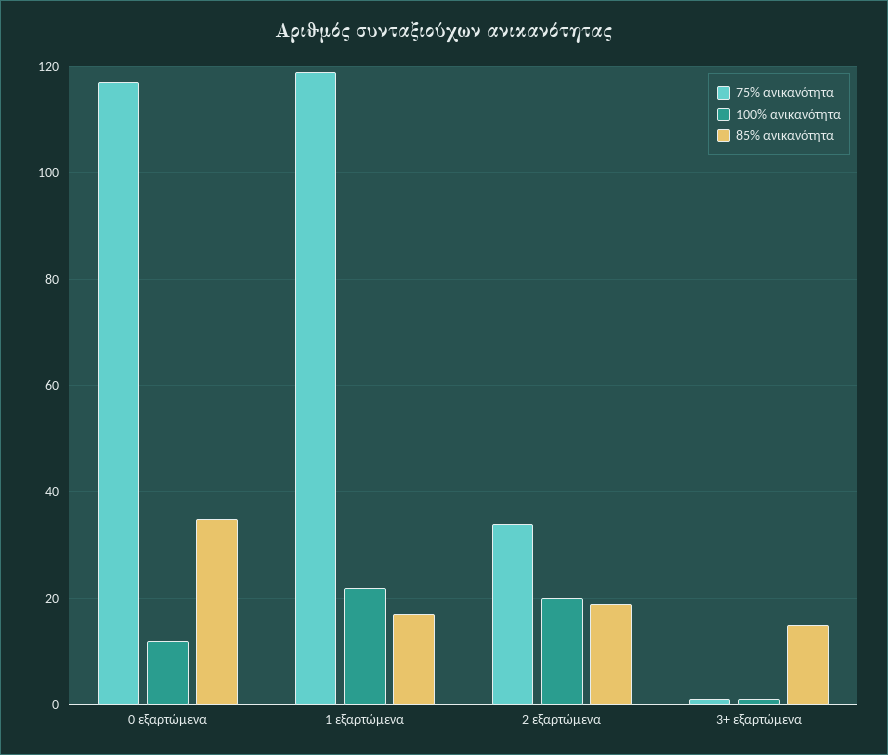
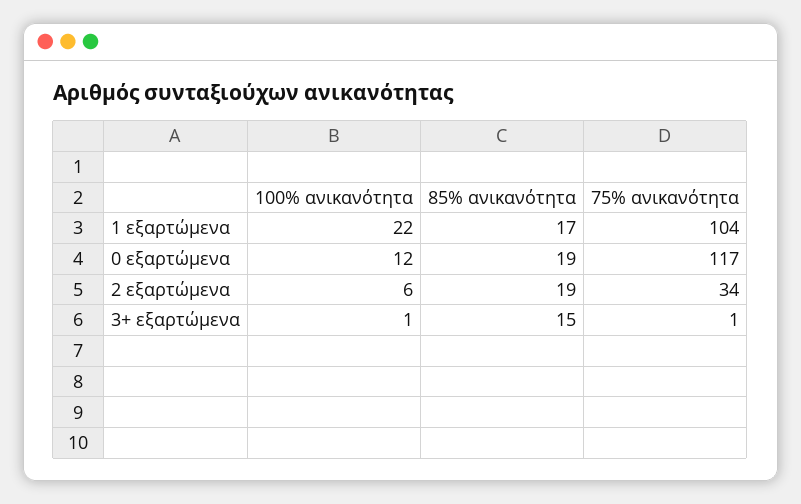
85% ανικανότητα, 0 εξαρτώμενα: 35 -> 19
75% ανικανότητα, 1 εξαρτώμενα: 120 -> 104
100% ανικανότητα, 2 εξαρτώμενα: 20 -> 6

